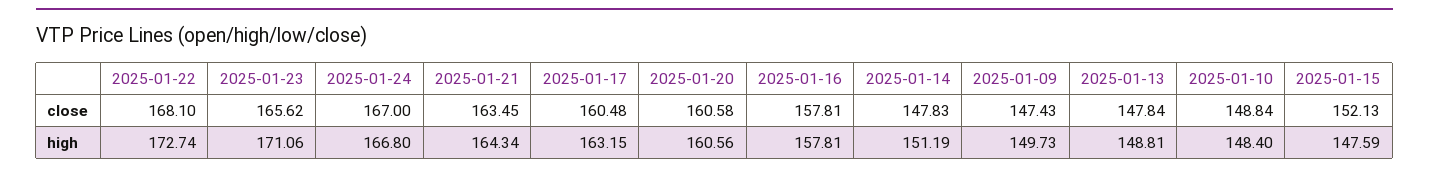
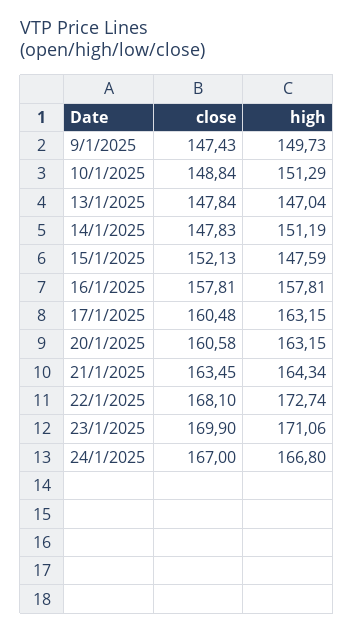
2025-01-23, close: 165.62 -> 169.9
2025-01-20, high: 160.56 -> 163.15
2025-01-13, high: 148.81 -> 147.04
2025-01-10, high: 148.4 -> 151.29

